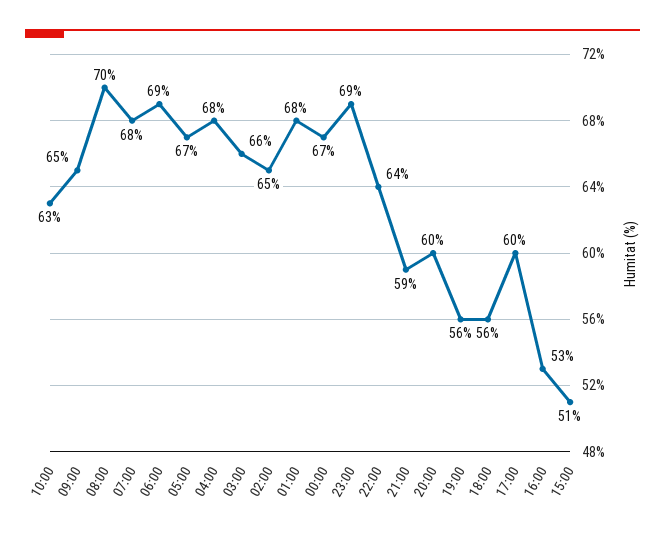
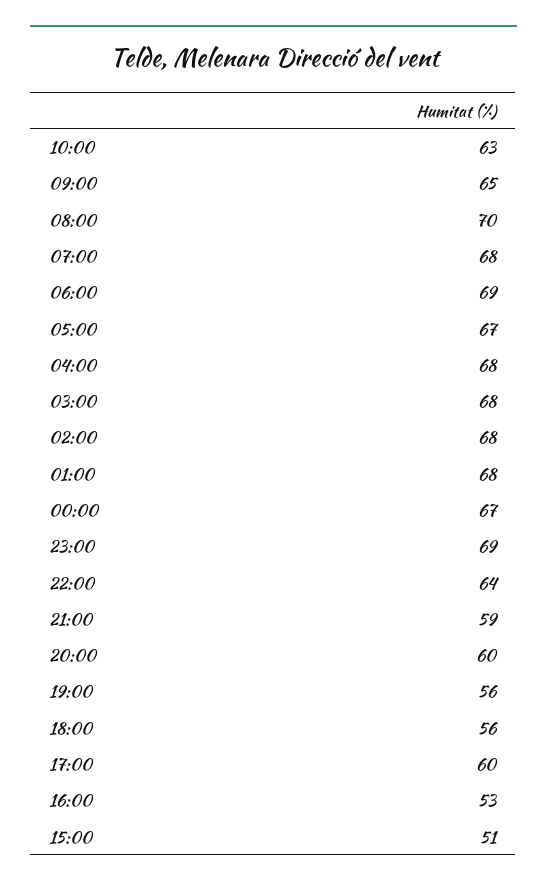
03:00: 66 -> 68
02:00: 65 -> 68

